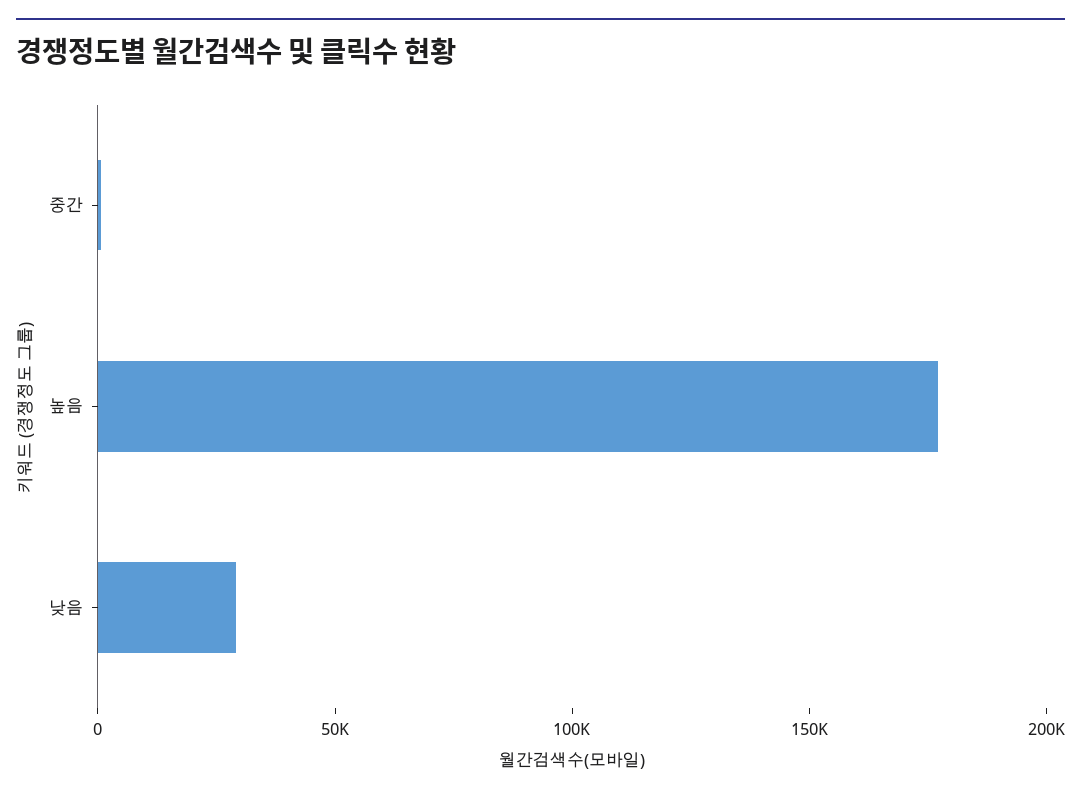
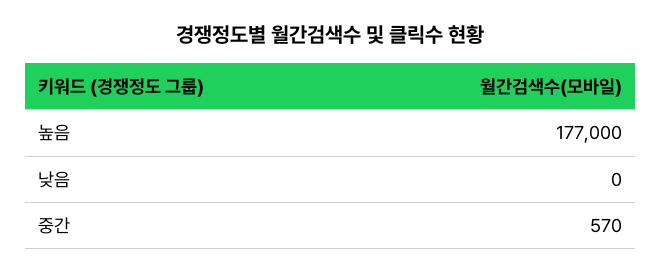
낮음: 30000 -> 0

